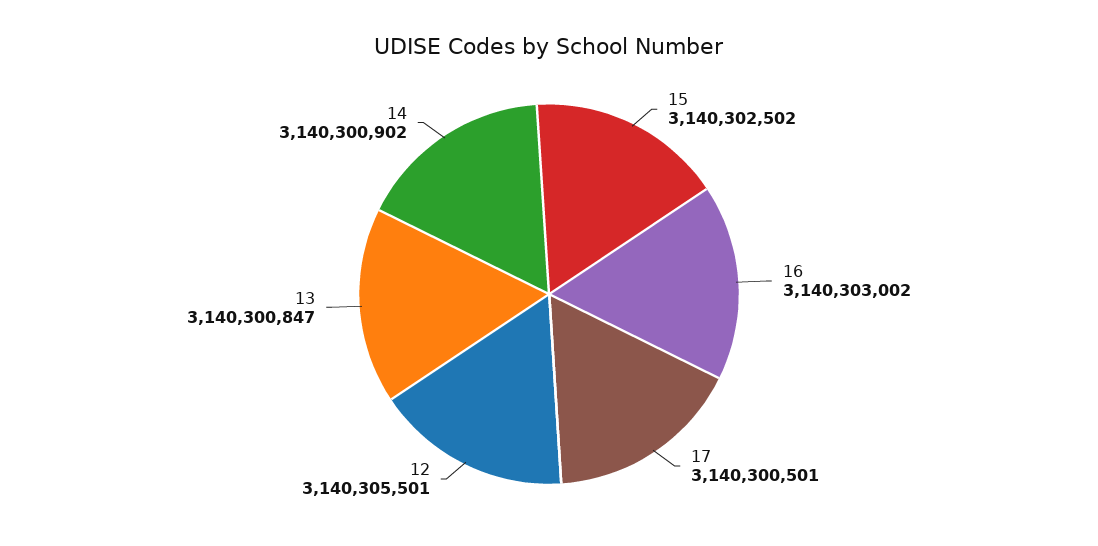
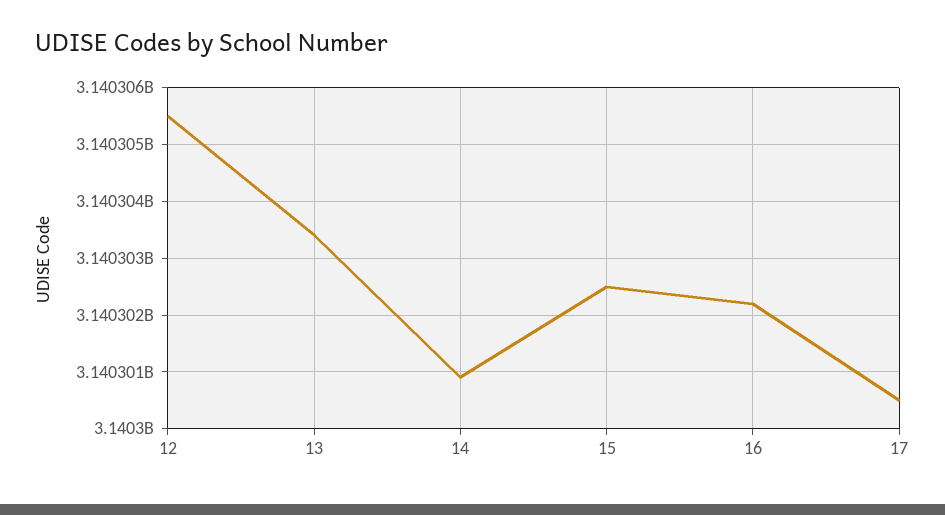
16: 3140303002 -> 3140302200
13: 3140300847 -> 3140303400

